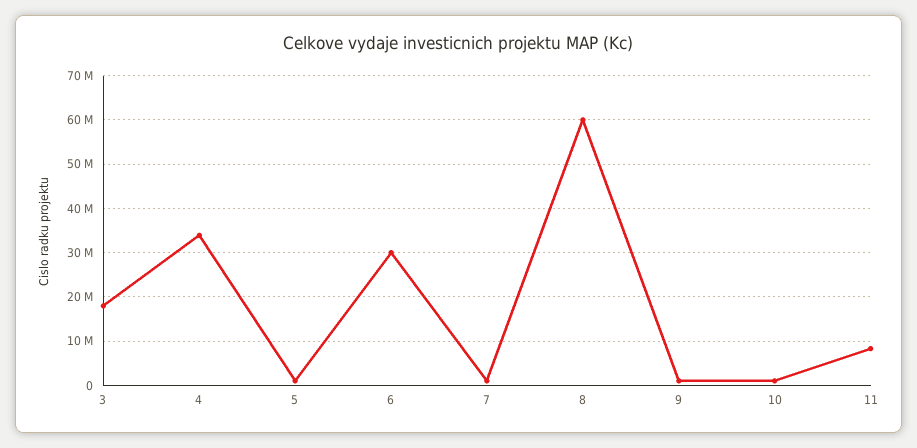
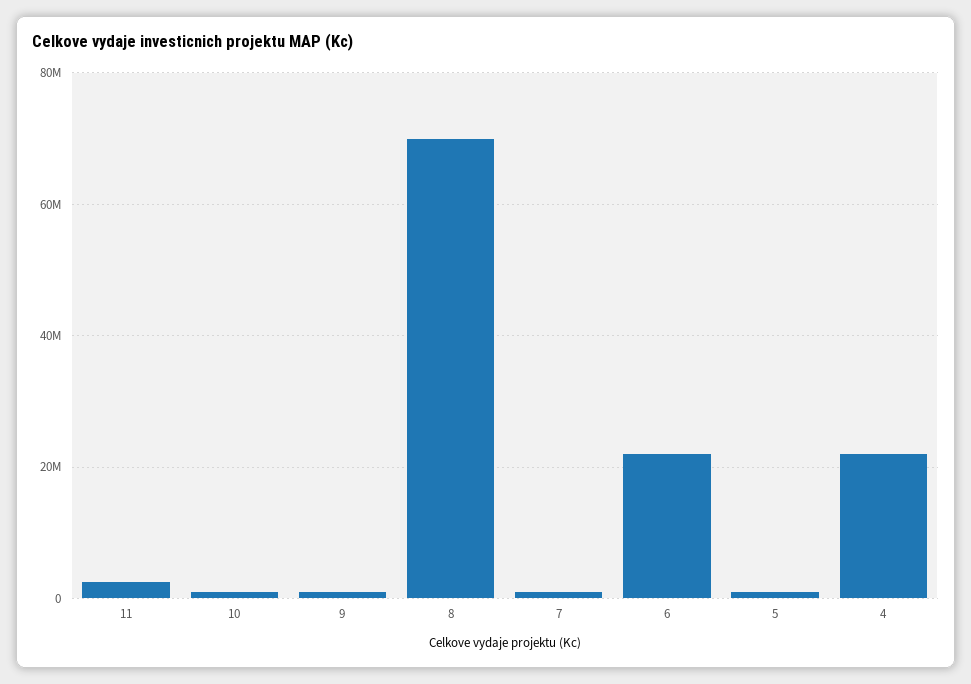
3: 18000000 -> none
4: 34000000 -> 22000000
6: 30000000 -> 22000000
8: 60000000 -> 70000000
11: 8000000 -> 2000000

